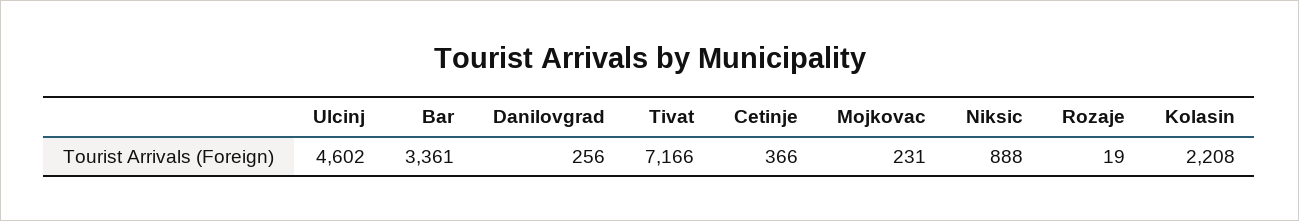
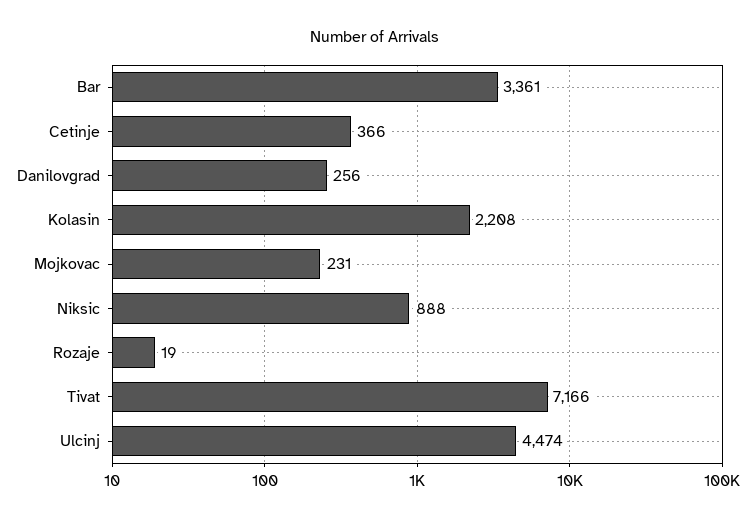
Ulcinj: 4602 -> 4474

